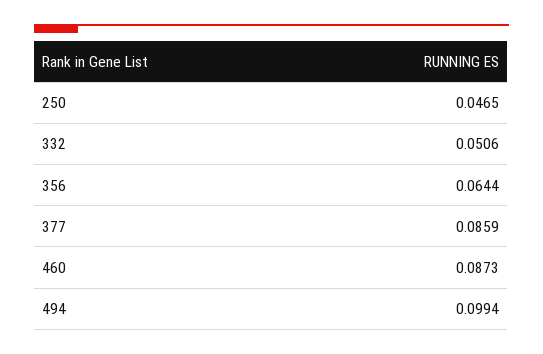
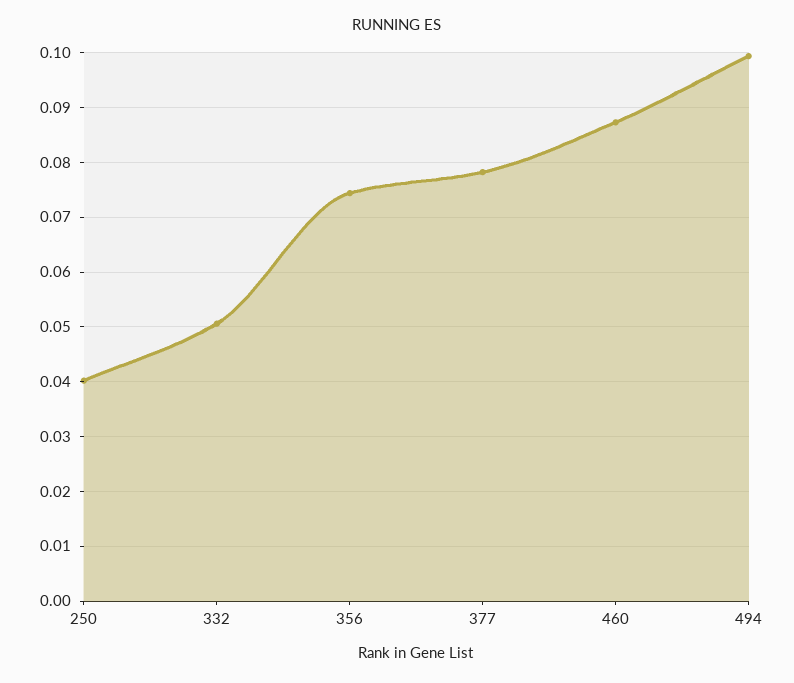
250: 0.0465 -> 0.04
356: 0.0644 -> 0.074
377: 0.0859 -> 0.078

